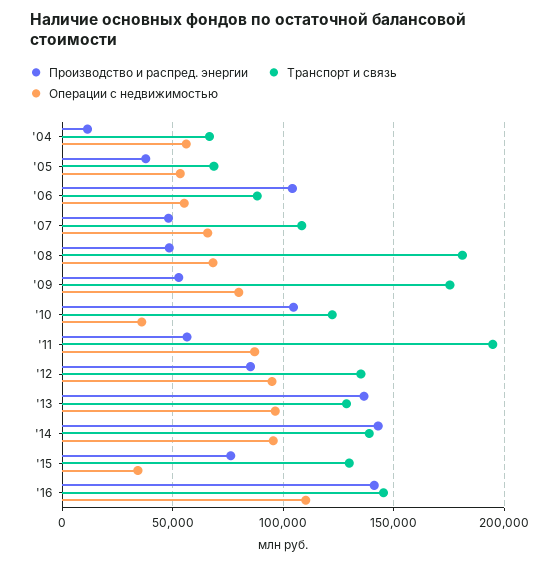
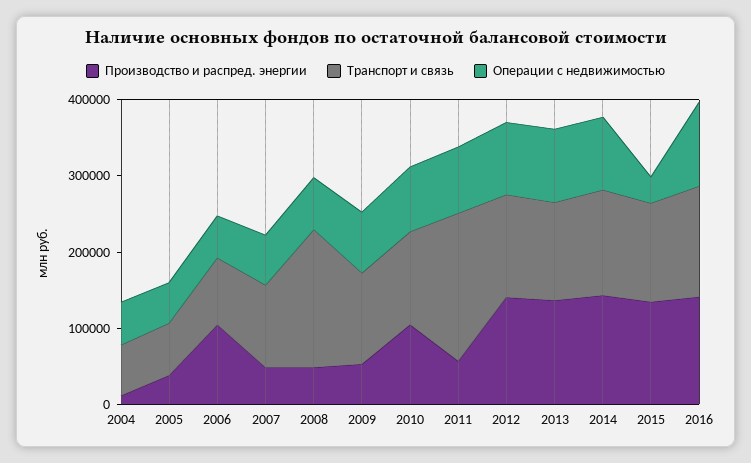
Транспорт и связь, '09: 175000 -> 120000
Операции с недвижимостью, '10: 35000 -> 80000
Производство и распред. энергии, '12: 85000 -> 140000
Производство и распред. энергии, '15: 75000 -> 140000

